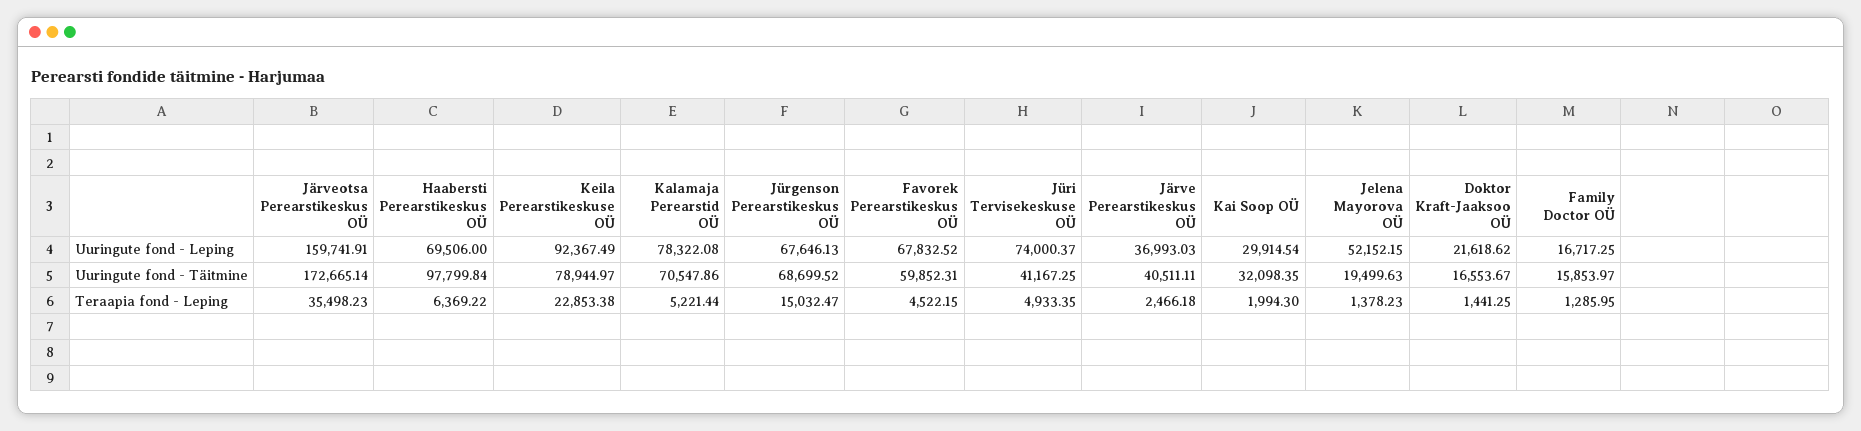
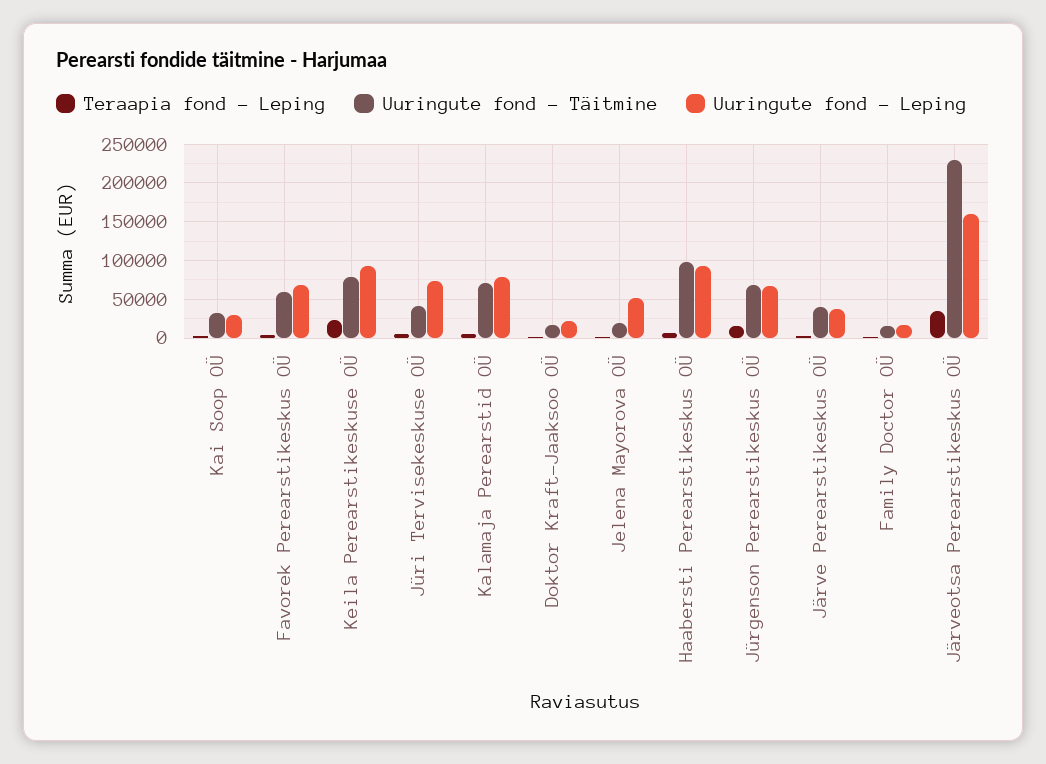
Uuringute fond - Leping, Haabersti Perearstikeskus OÜ: 69506 -> 90000
Uuringute fond - Täitmine, Järveotsa Perearstikeskus OÜ: 172665.14 -> 230000

